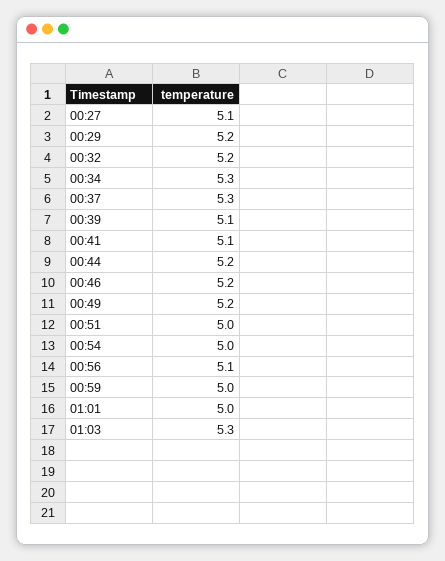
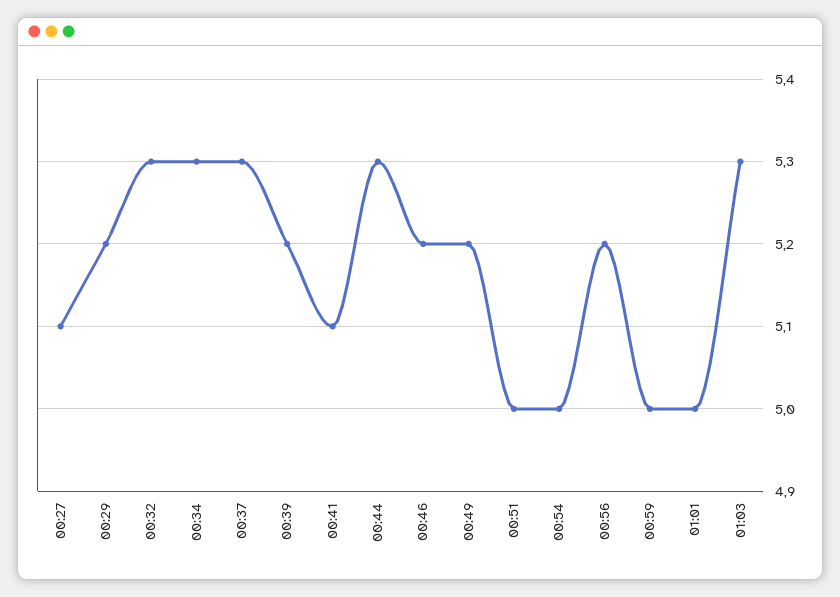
00:32: 5.2 -> 5.3
00:39: 5.1 -> 5.2
00:44: 5.2 -> 5.3
00:56: 5.1 -> 5.2

